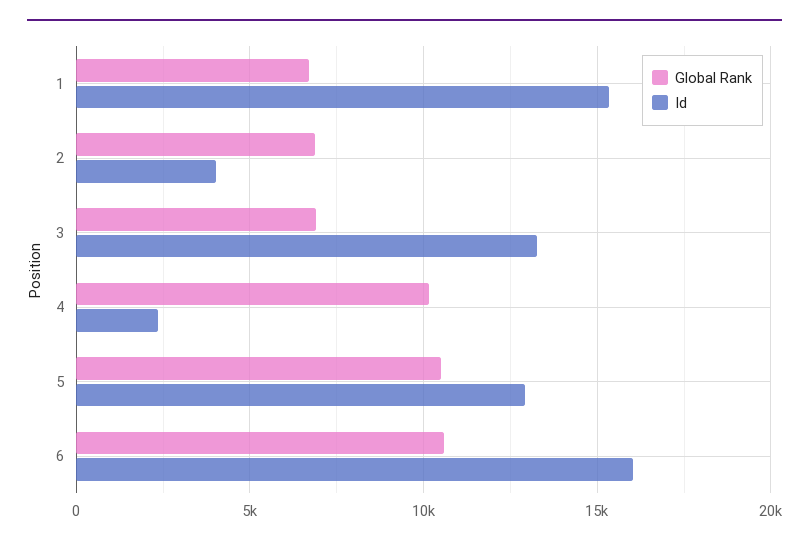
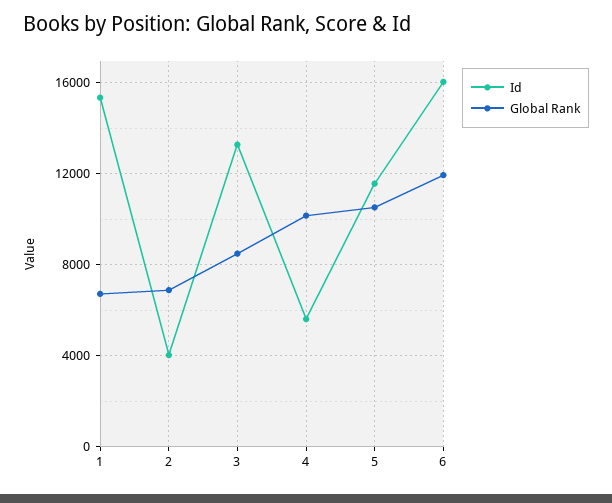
Global Rank, 3: 7000 -> 8500
Id, 4: 2500 -> 5500
Id, 5: 13000 -> 11500
Global Rank, 6: 10500 -> 12000

